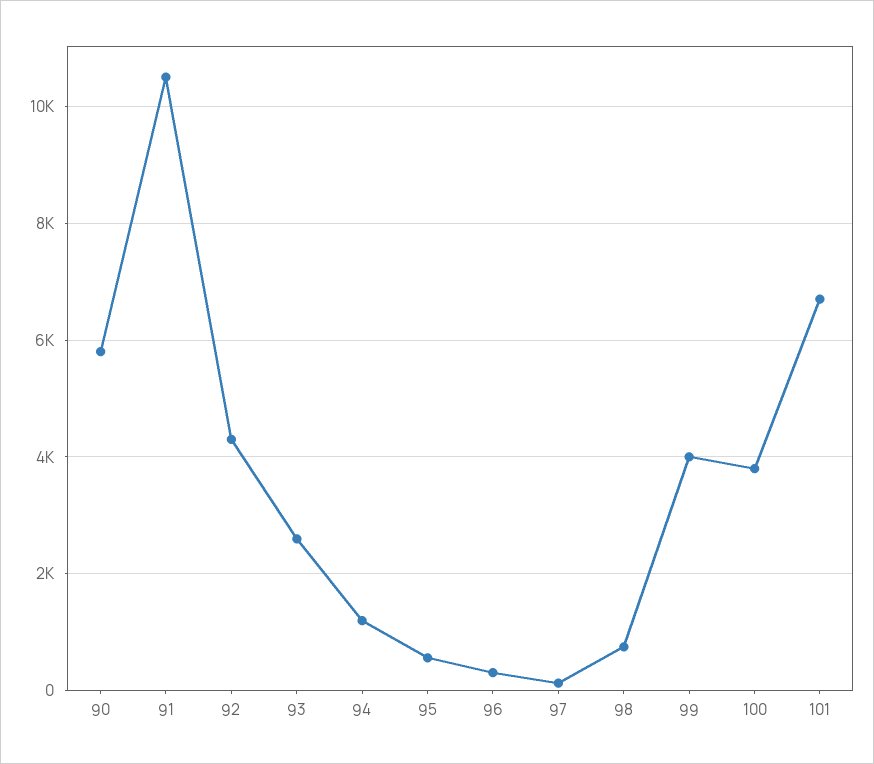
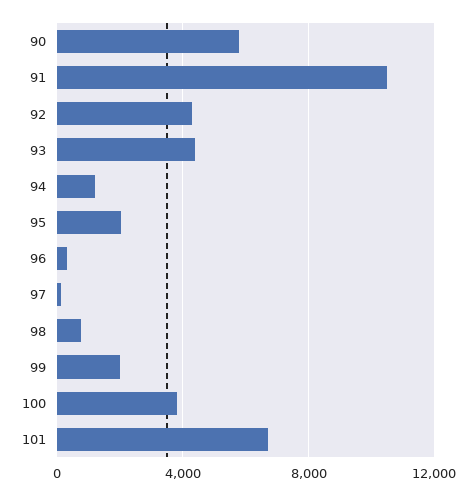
93: 2600 -> 4500
95: 600 -> 2000
99: 4000 -> 2000

